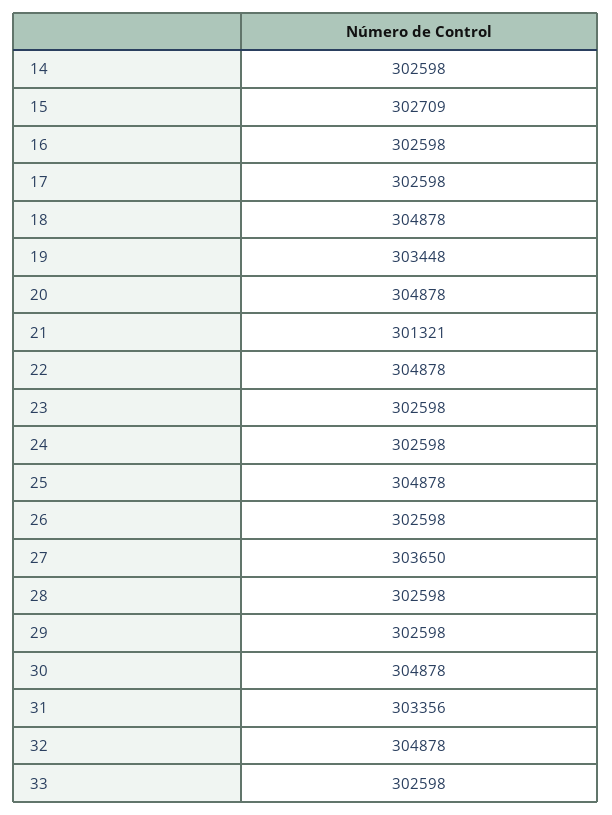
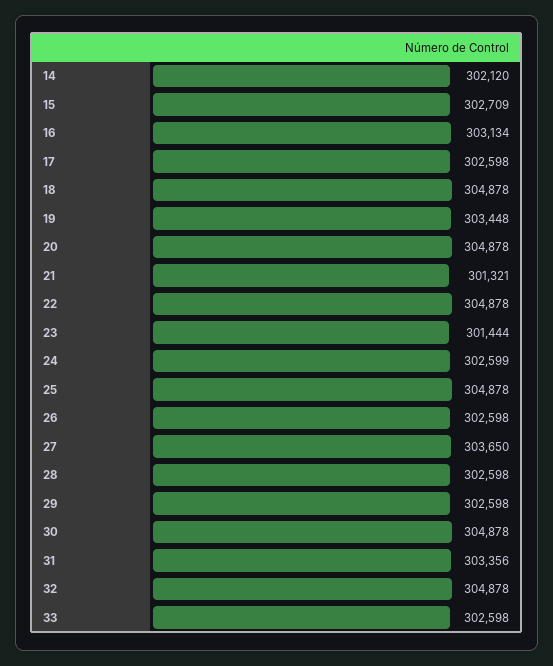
14: 302598 -> 302120
16: 302598 -> 303134
23: 302598 -> 301444
24: 302598 -> 302599

